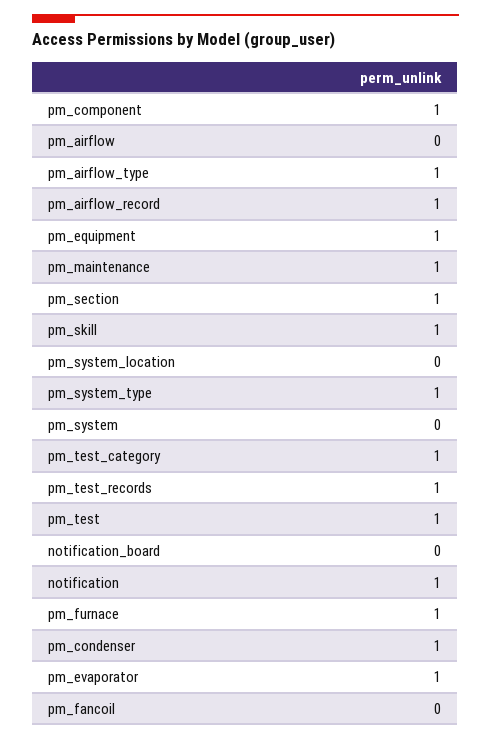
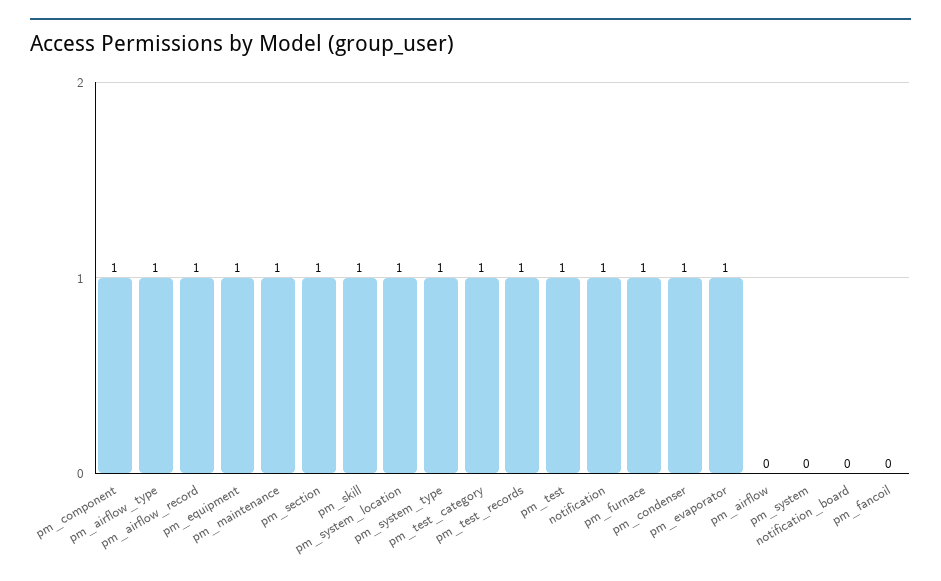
pm_system_location: 0 -> 1

